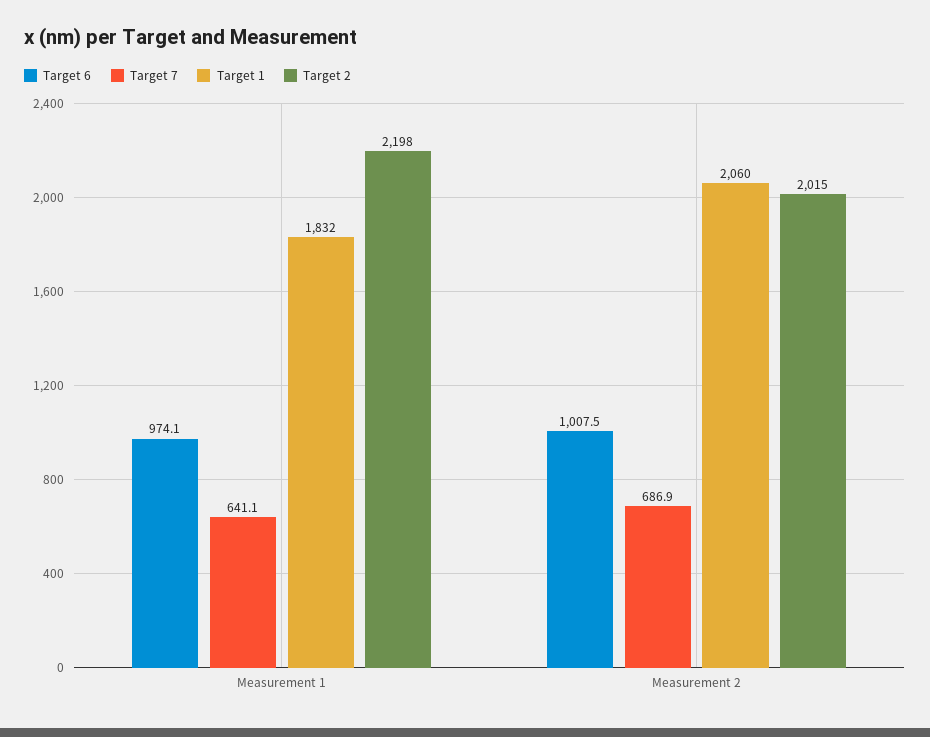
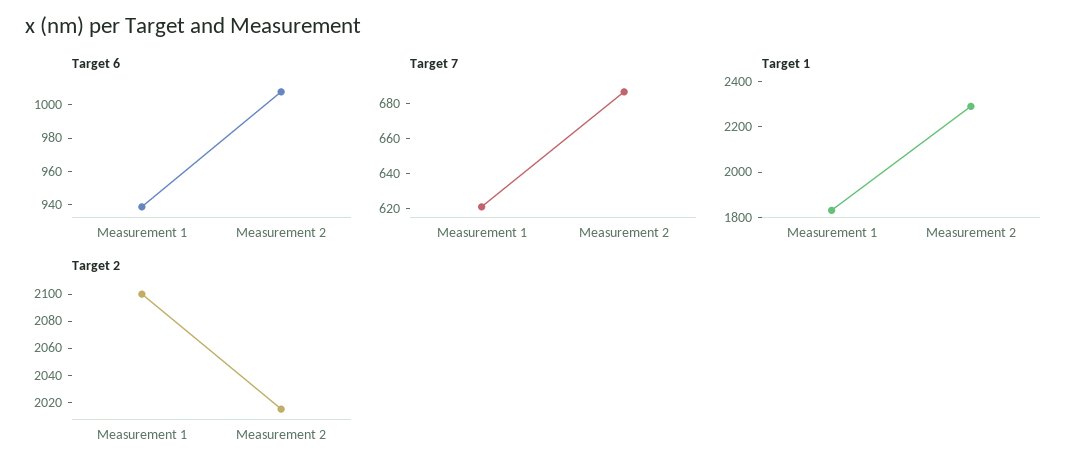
Target 6, Measurement 1: 974.1 -> 940
Target 7, Measurement 1: 641.1 -> 620
Target 2, Measurement 1: 2198 -> 2100
Target 1, Measurement 2: 2060 -> 2300

